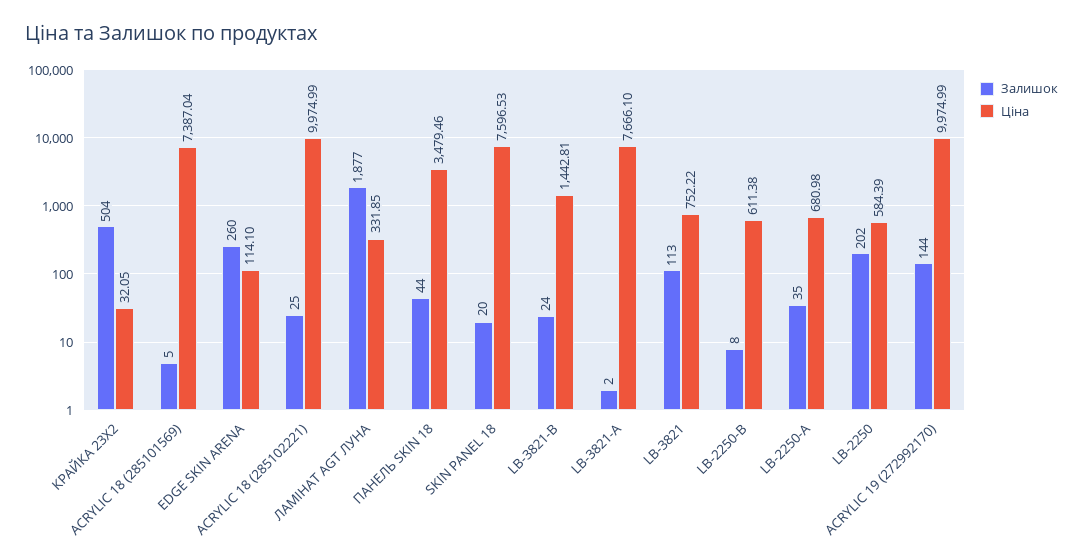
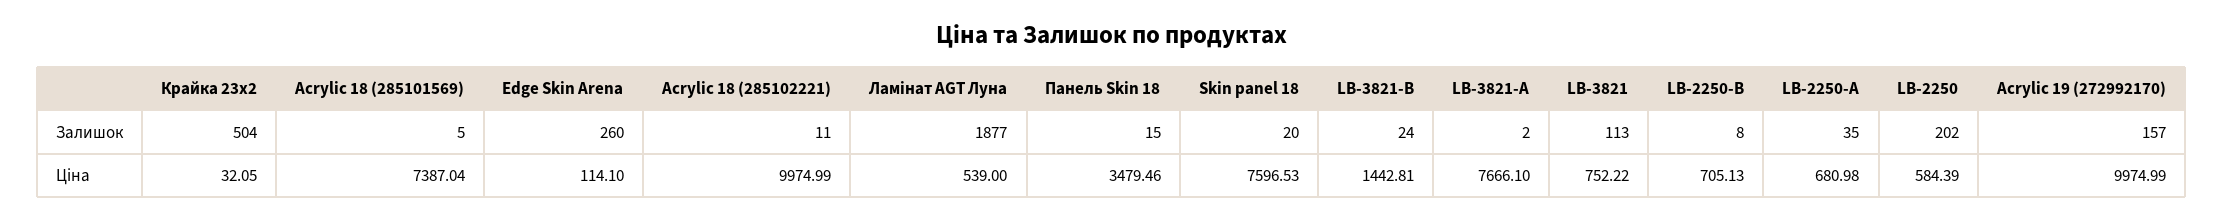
Залишок, ACRYLIC 18 (285102221): 25 -> 11
Ціна, ЛАМІНАТ AGT ЛУНА: 331.85 -> 539
Залишок, ПАНЕЛЬ SKIN 18: 44 -> 15
Ціна, LB-2250-В: 611.38 -> 705.13
Залишок, ACRYLIC 19 (272992170): 144 -> 157

